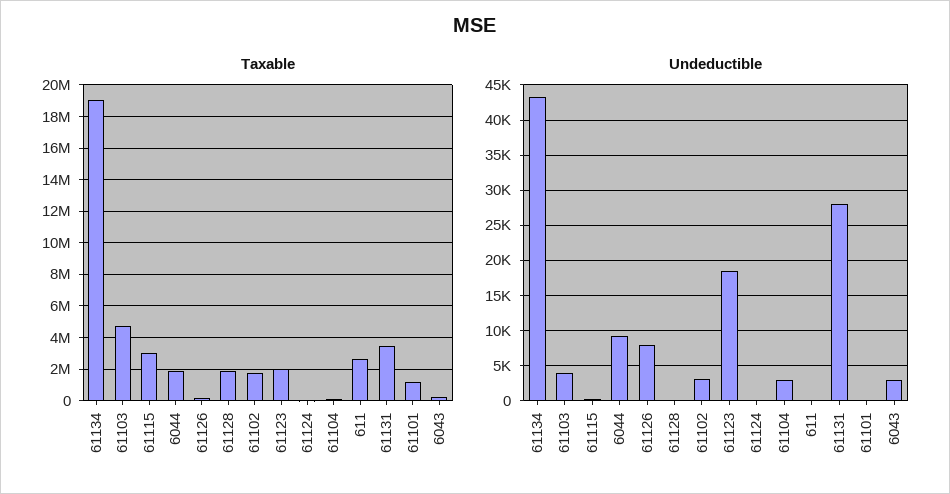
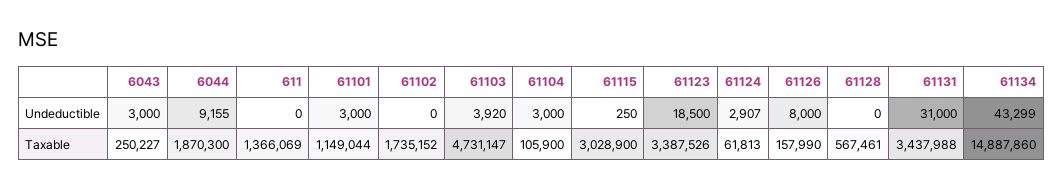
Taxable, 61134: 19000000 -> 14887860
Taxable, 61128: 2000000 -> 567461
Taxable, 61123: 2000000 -> 3387526
Taxable, 611: 2500000 -> 1366069
Undeductible, 61102: 3000 -> 0
Undeductible, 61124: 0 -> 2907
Undeductible, 61131: 28000 -> 31000
Undeductible, 61101: 0 -> 3000

